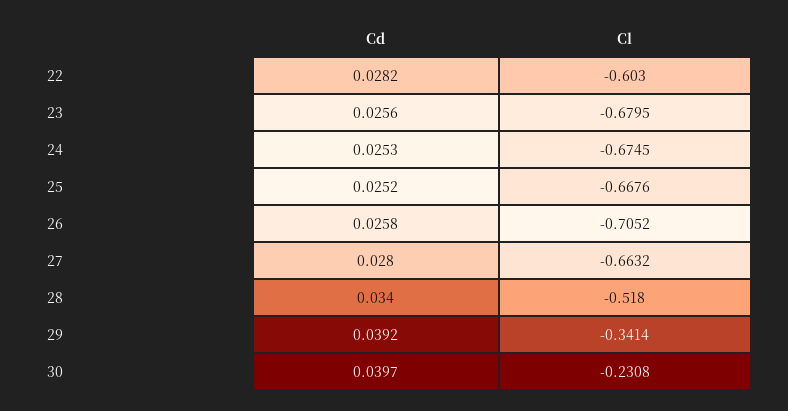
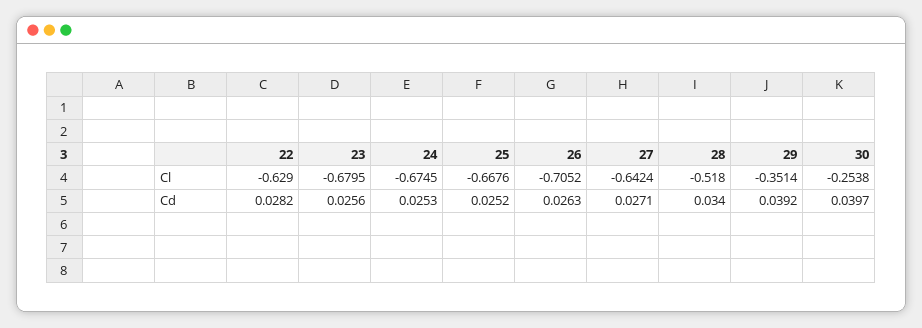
Cl, 22: -0.603 -> -0.629
Cd, 26: 0.0258 -> 0.0263
Cd, 27: 0.028 -> 0.0271
Cl, 27: -0.6632 -> -0.6424
Cl, 29: -0.3414 -> -0.3514
Cl, 30: -0.2308 -> -0.2538

